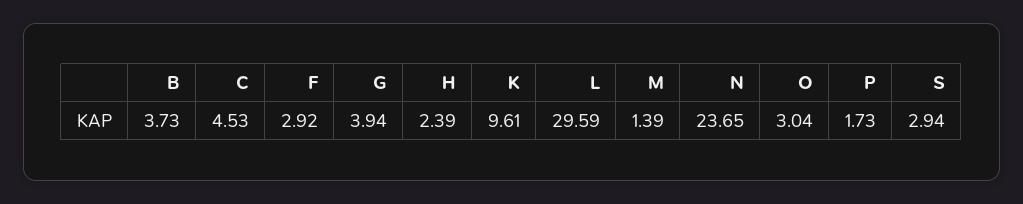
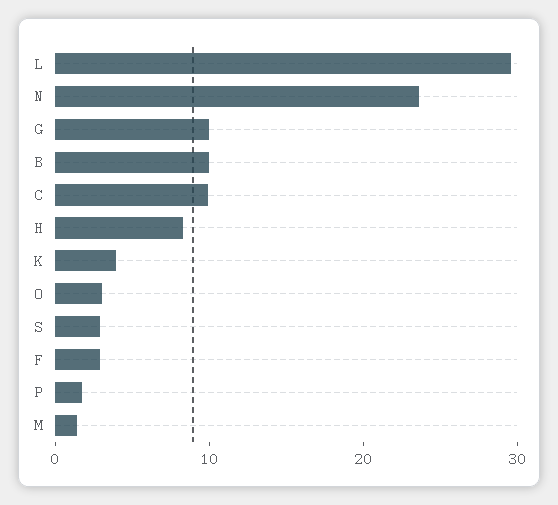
B: 3.73 -> 10
C: 4.53 -> 10
G: 3.94 -> 10
H: 2.39 -> 8
K: 9.61 -> 4

